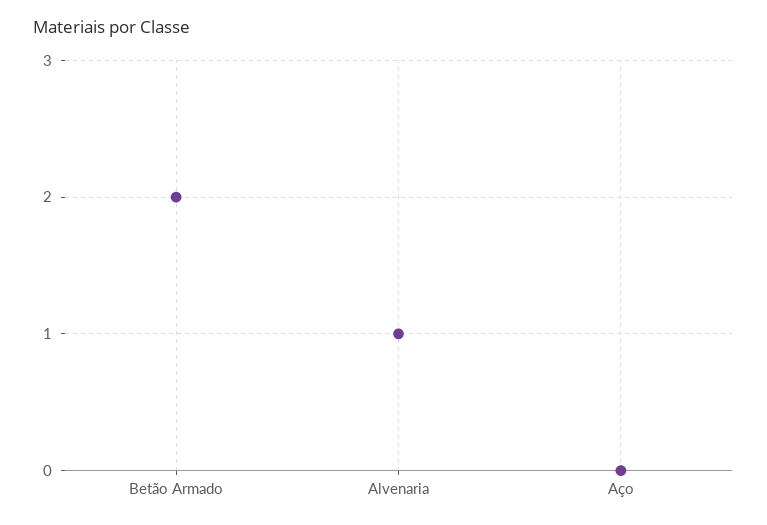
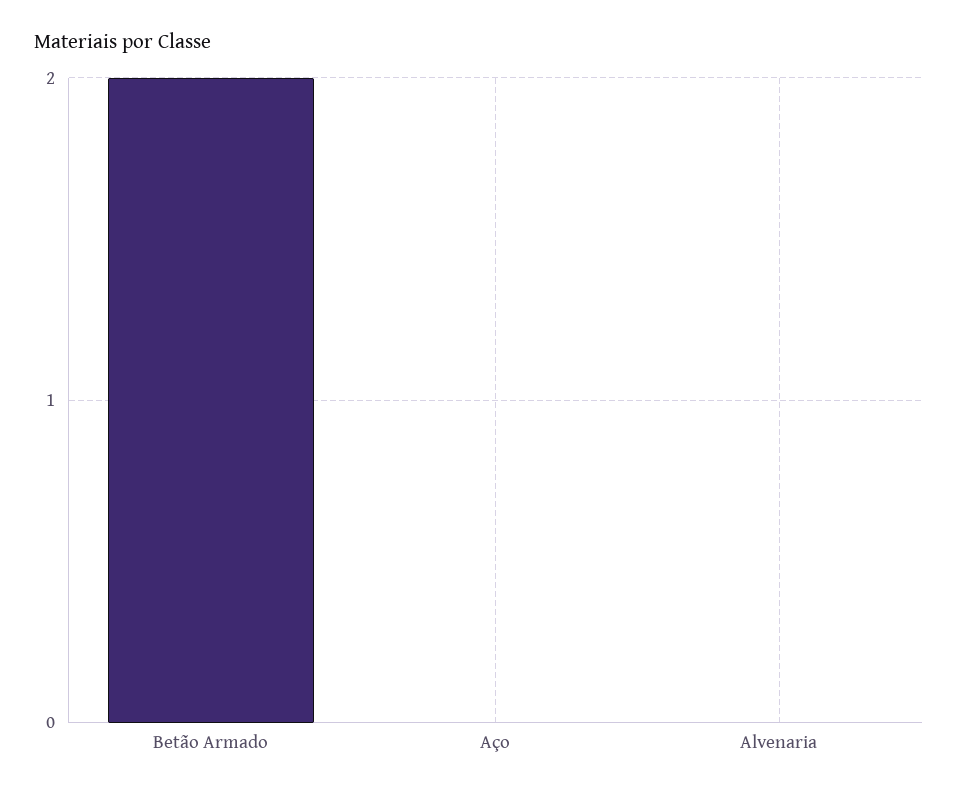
Alvenaria: 1 -> 0

